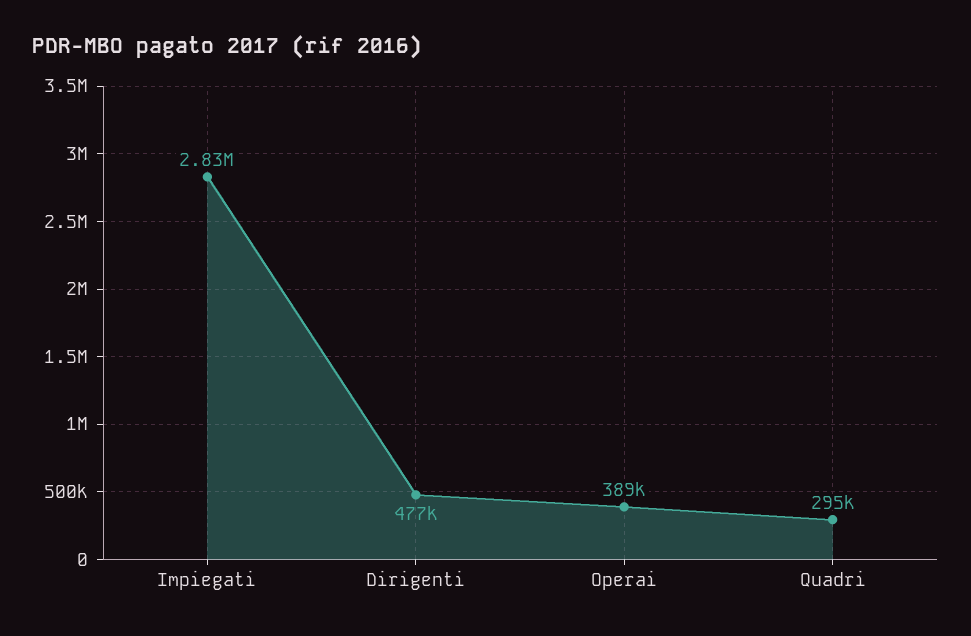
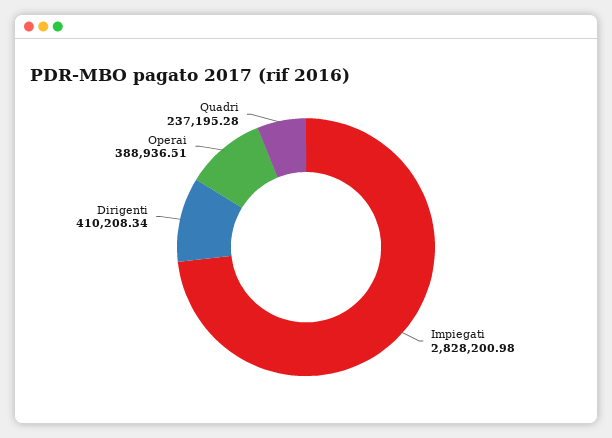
Dirigenti: 477000 -> 410208.34
Quadri: 295000 -> 237195.28

